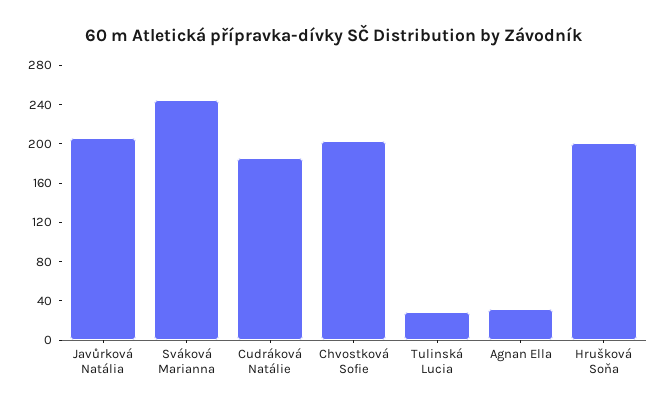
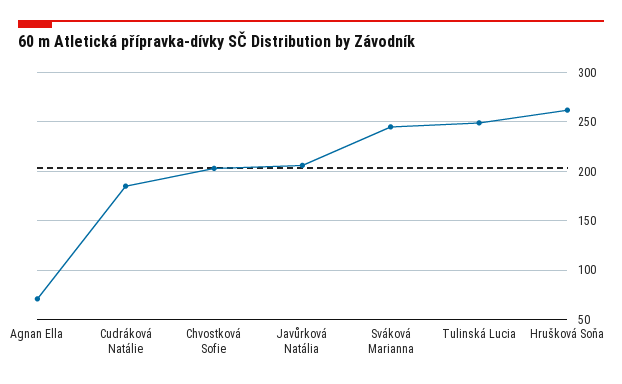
Tulinská Lucia: 30 -> 250
Agnan Ella: 30 -> 70
Hrušková Soňa: 200 -> 260

